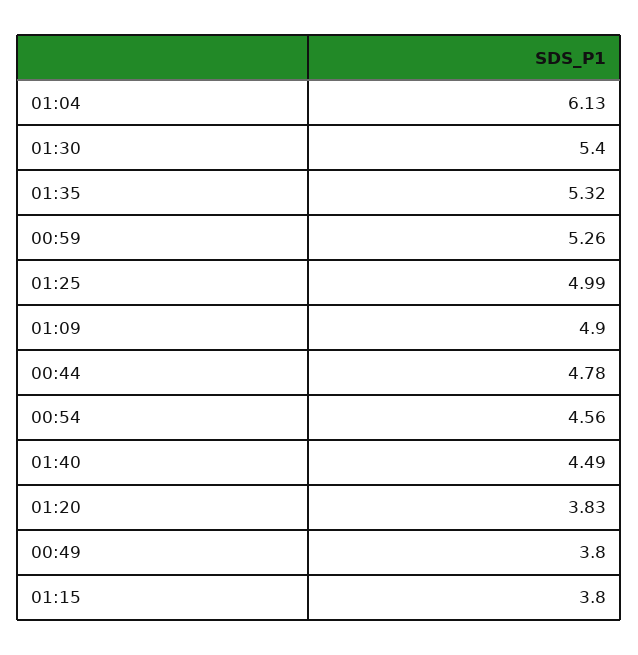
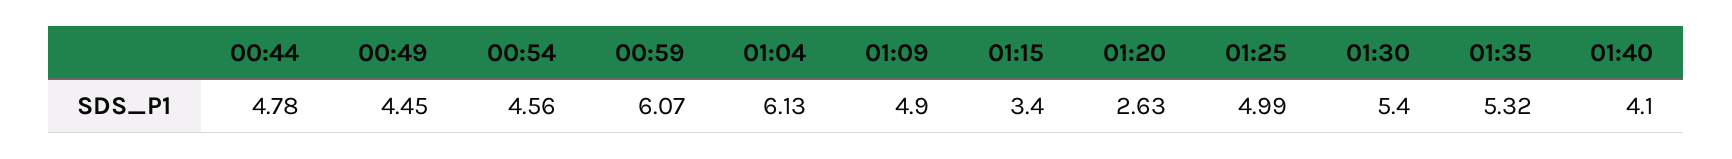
00:59: 5.26 -> 6.07
01:40: 4.49 -> 4.1
01:20: 3.83 -> 2.63
00:49: 3.8 -> 4.45
01:15: 3.8 -> 3.4

